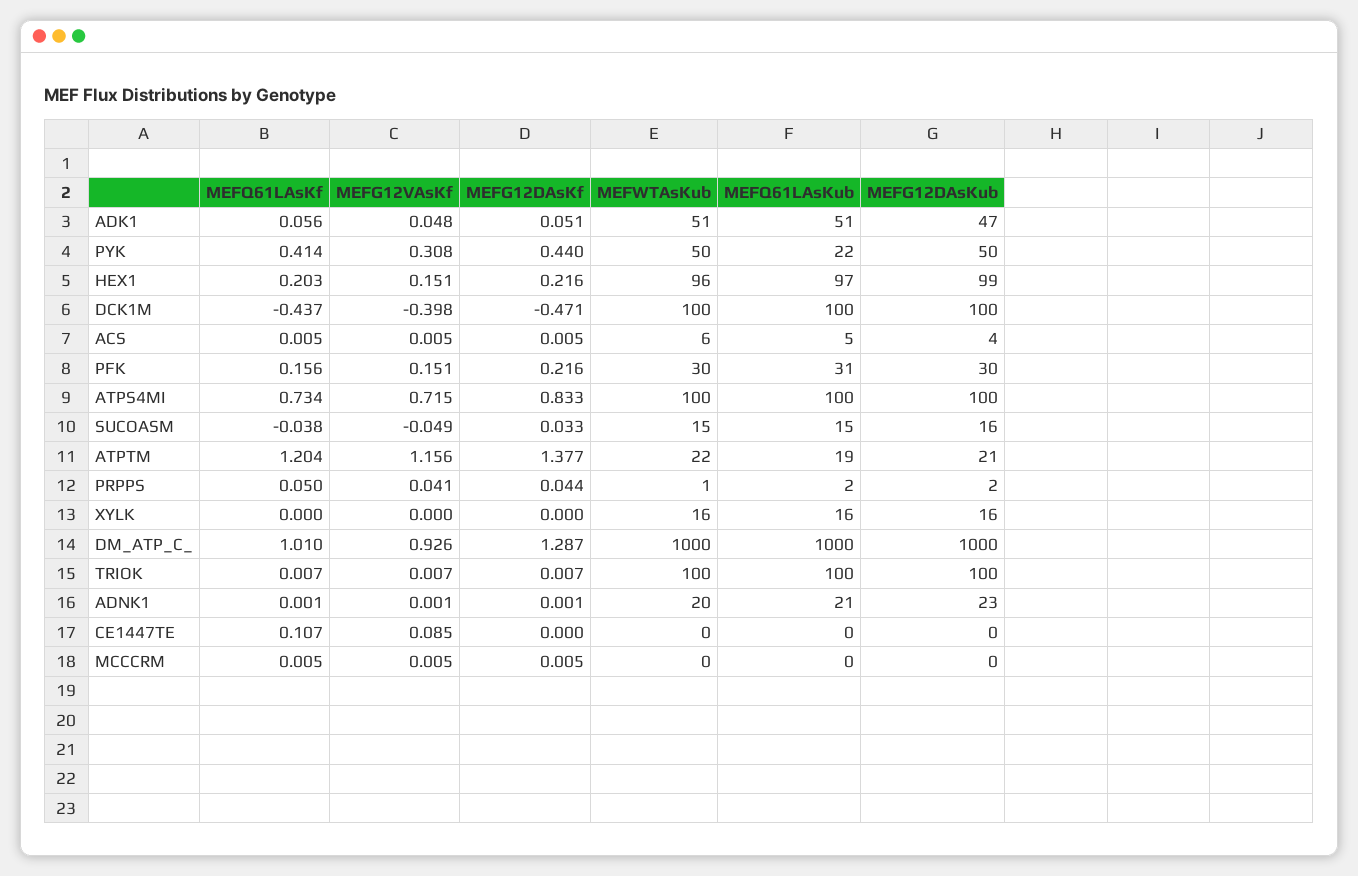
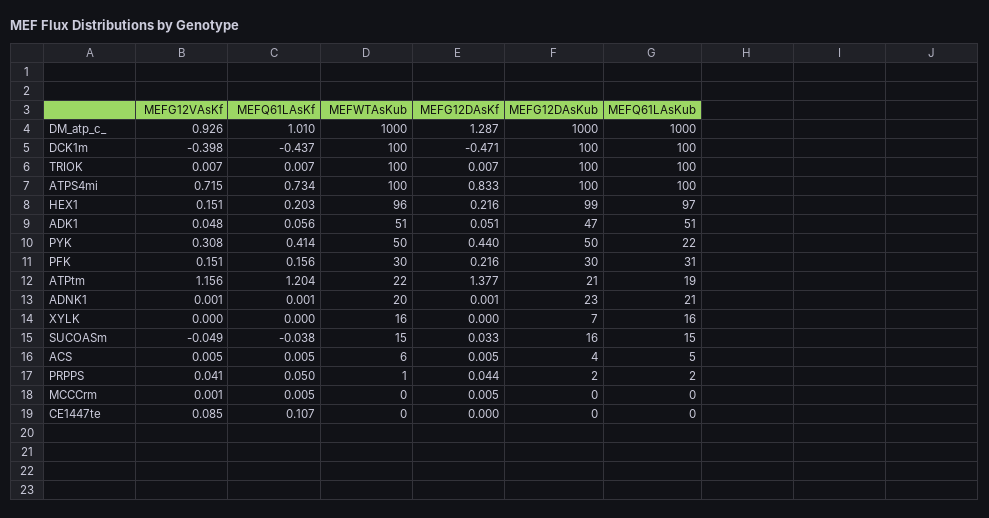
MEFG12DAsKub, XYLK: 16 -> 7
MEFG12VAsKf, MCCCRM: 0.005 -> 0.001

